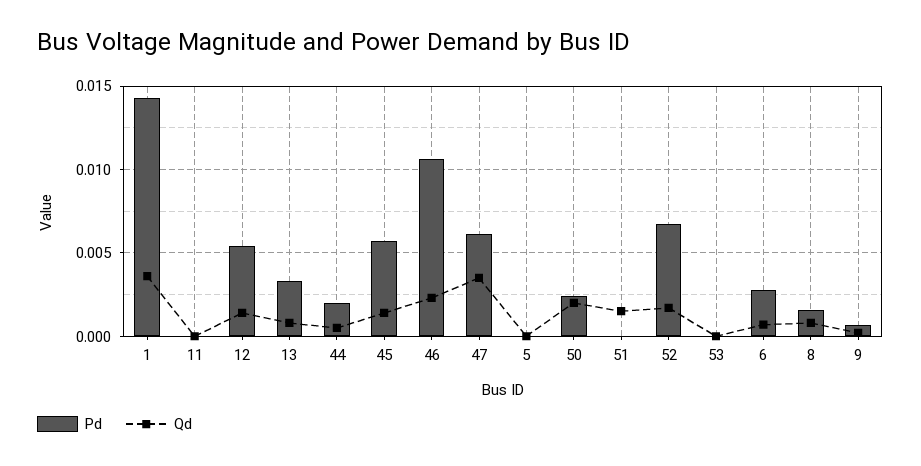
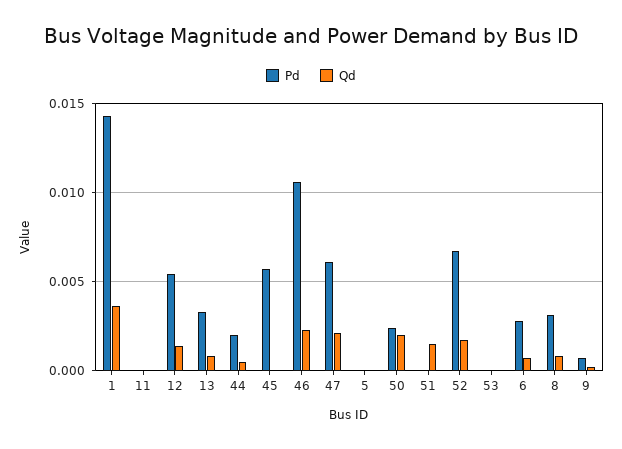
Qd, 45: 0.0015 -> 0
Qd, 47: 0.0035 -> 0.002
Pd, 8: 0.0015 -> 0.003

